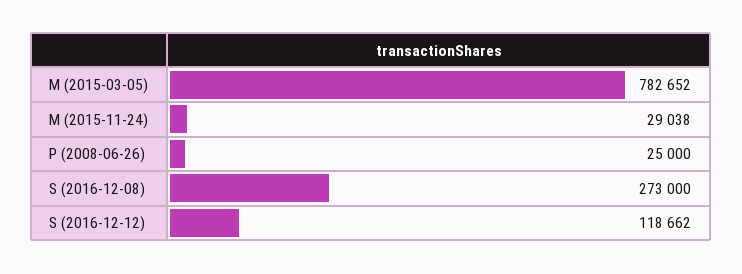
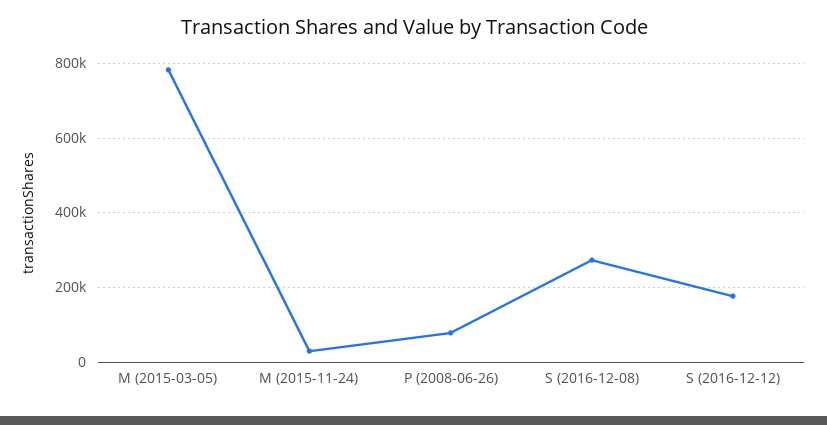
P (2008-06-26): 25000 -> 80000
S (2016-12-12): 118662 -> 180000

